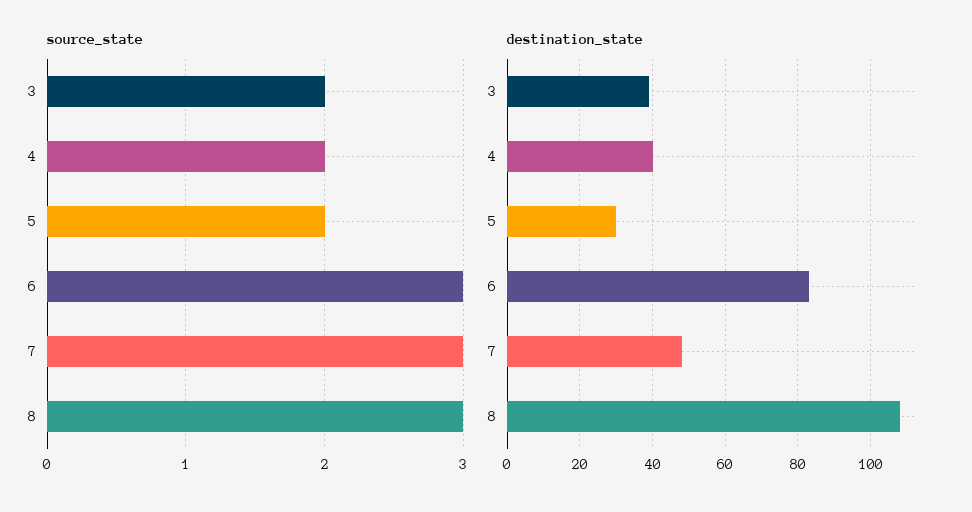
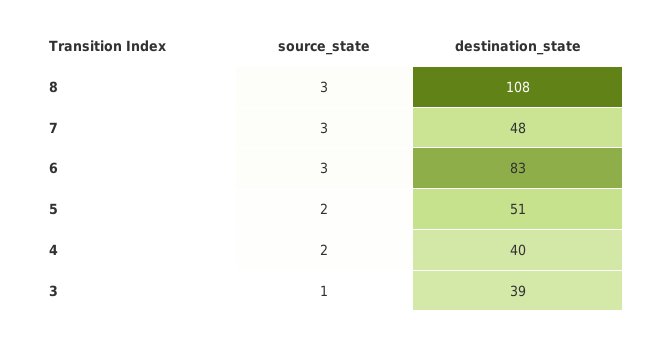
source_state, 3: 2 -> 1
destination_state, 5: 30 -> 51

